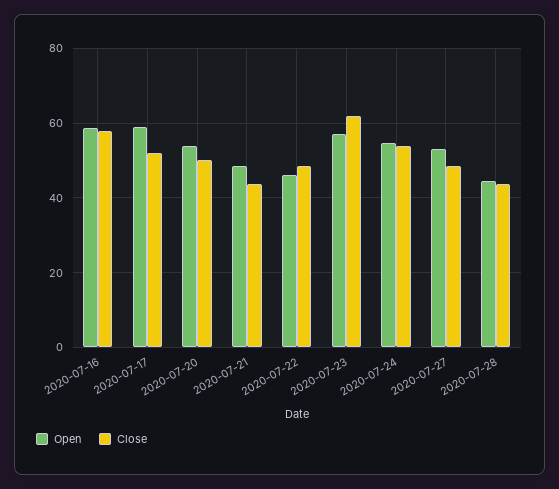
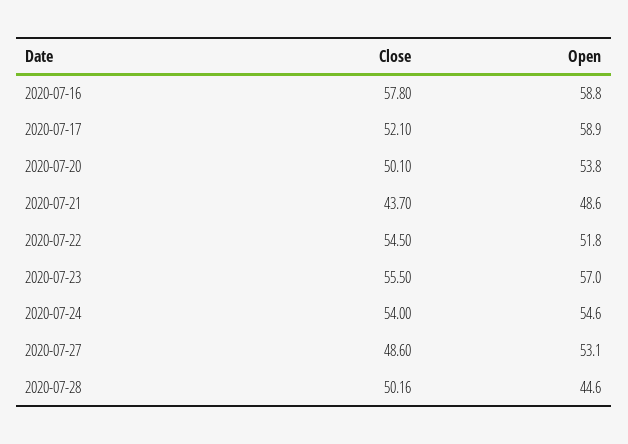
Open, 2020-07-22: 46 -> 51.8
Close, 2020-07-22: 48 -> 54.5
Close, 2020-07-23: 62 -> 55.5
Close, 2020-07-28: 44 -> 50.16

